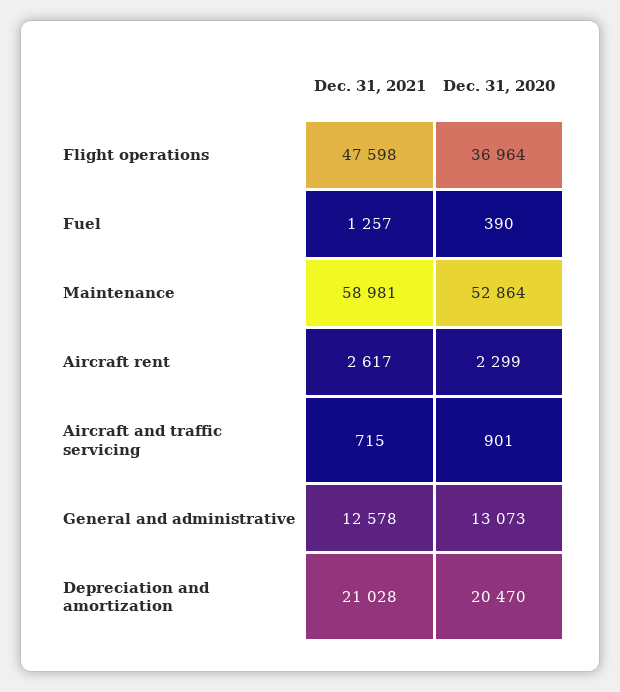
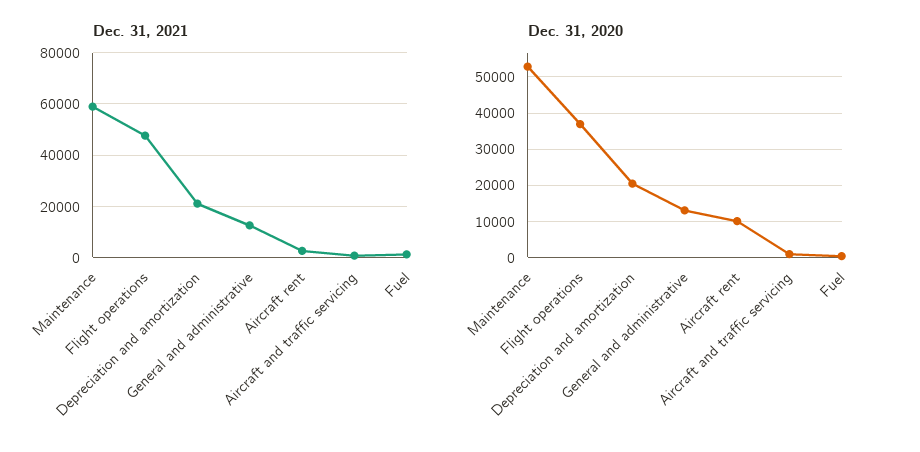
Dec. 31, 2020, Aircraft rent: 2299 -> 10000

